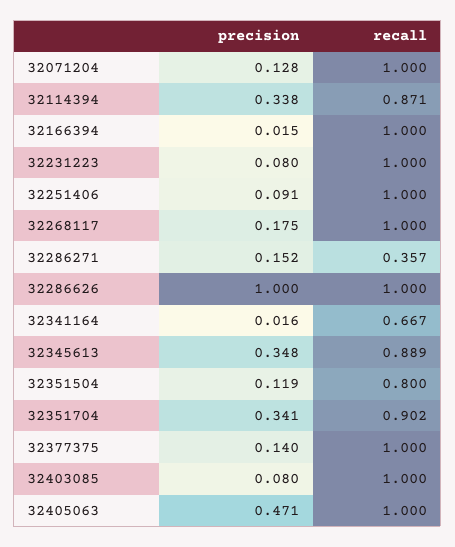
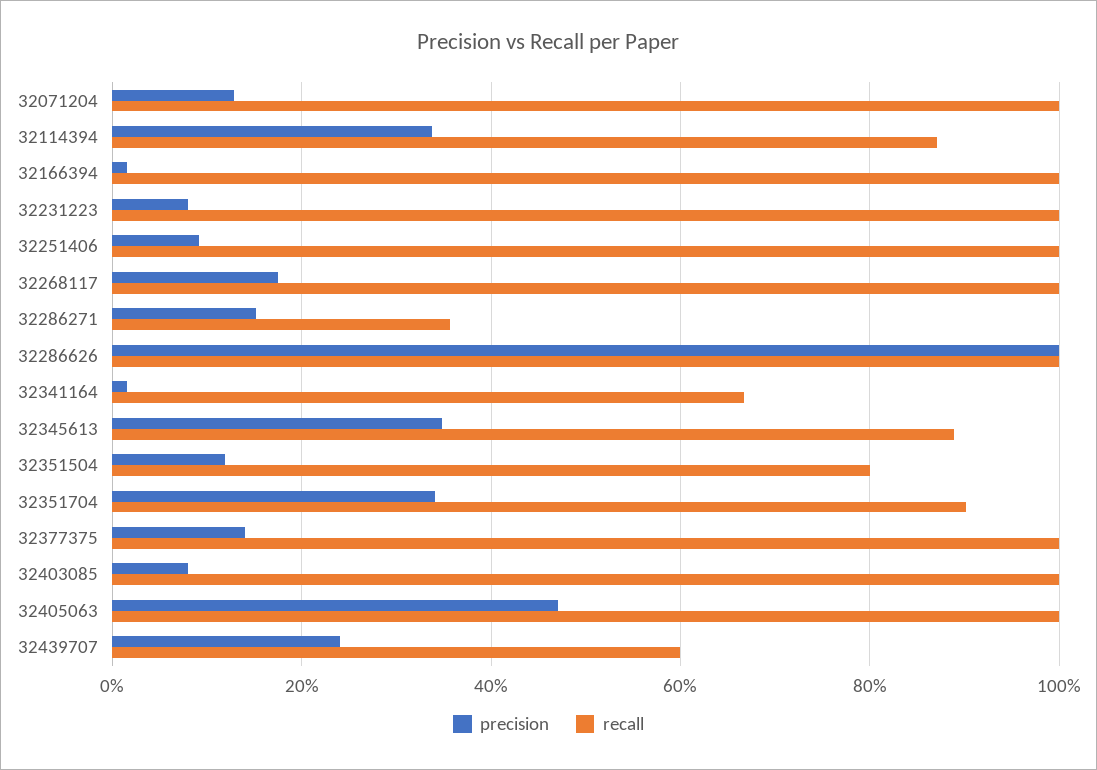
precision, 32439707: none -> 0.24
recall, 32439707: none -> 0.6

